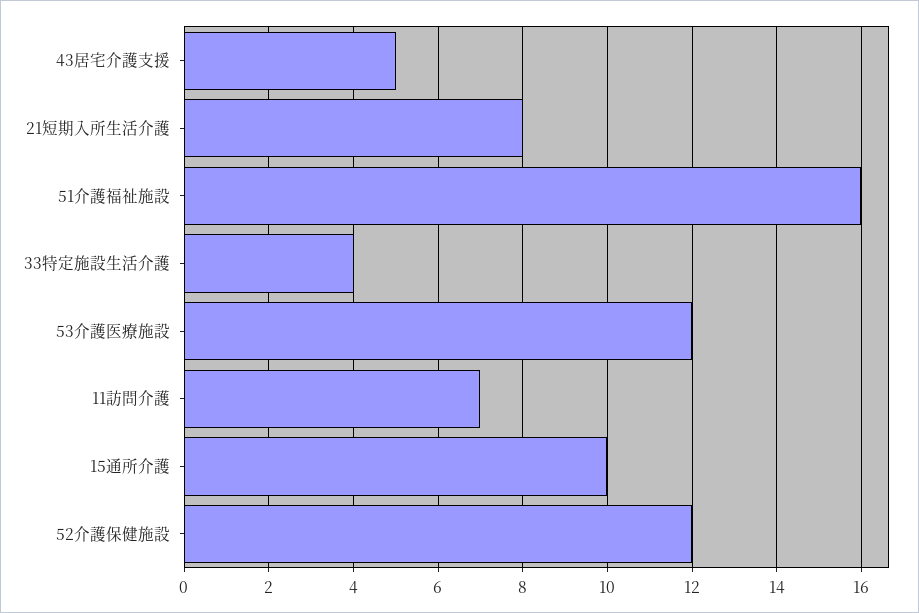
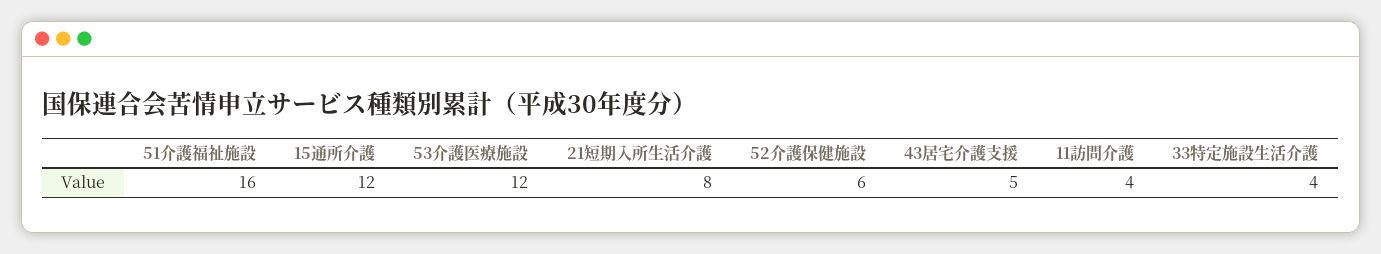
11訪問介護: 7 -> 4
15通所介護: 10 -> 12
52介護保健施設: 12 -> 6

